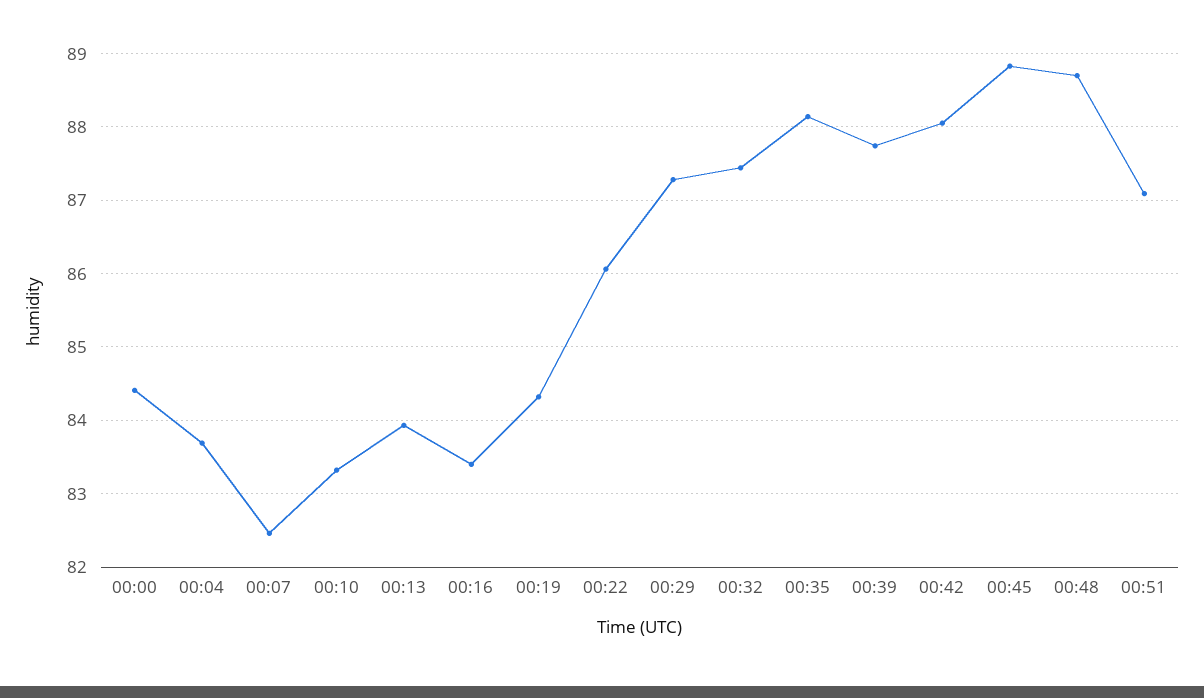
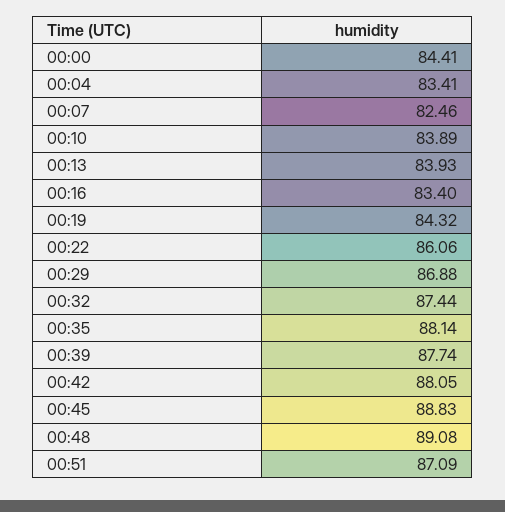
00:04: 83.7 -> 83.41
00:10: 83.3 -> 83.89
00:29: 87.3 -> 86.88
00:48: 88.7 -> 89.08

